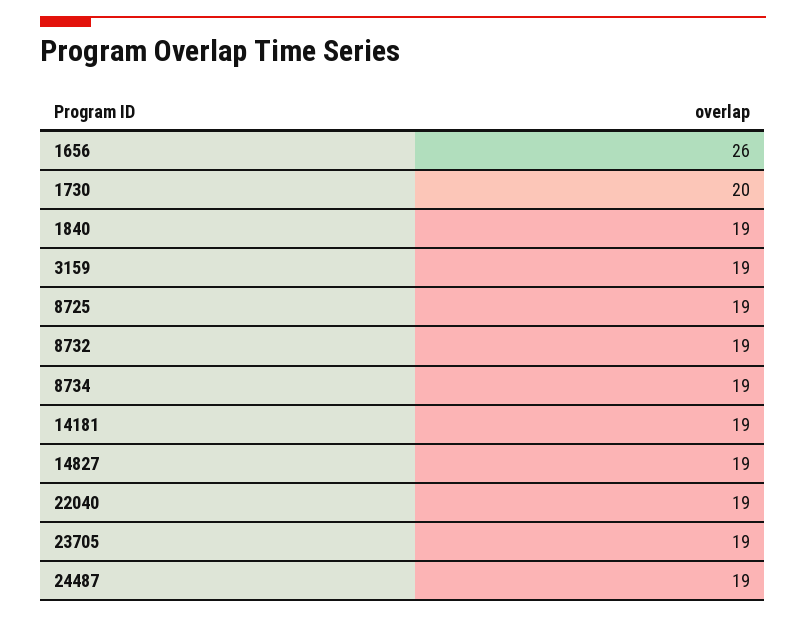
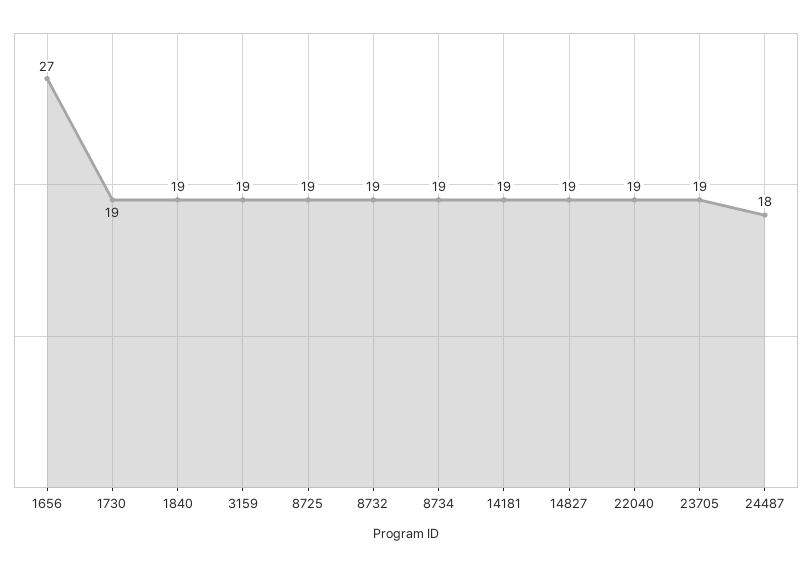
1656: 26 -> 27
1730: 20 -> 19
24487: 19 -> 18

